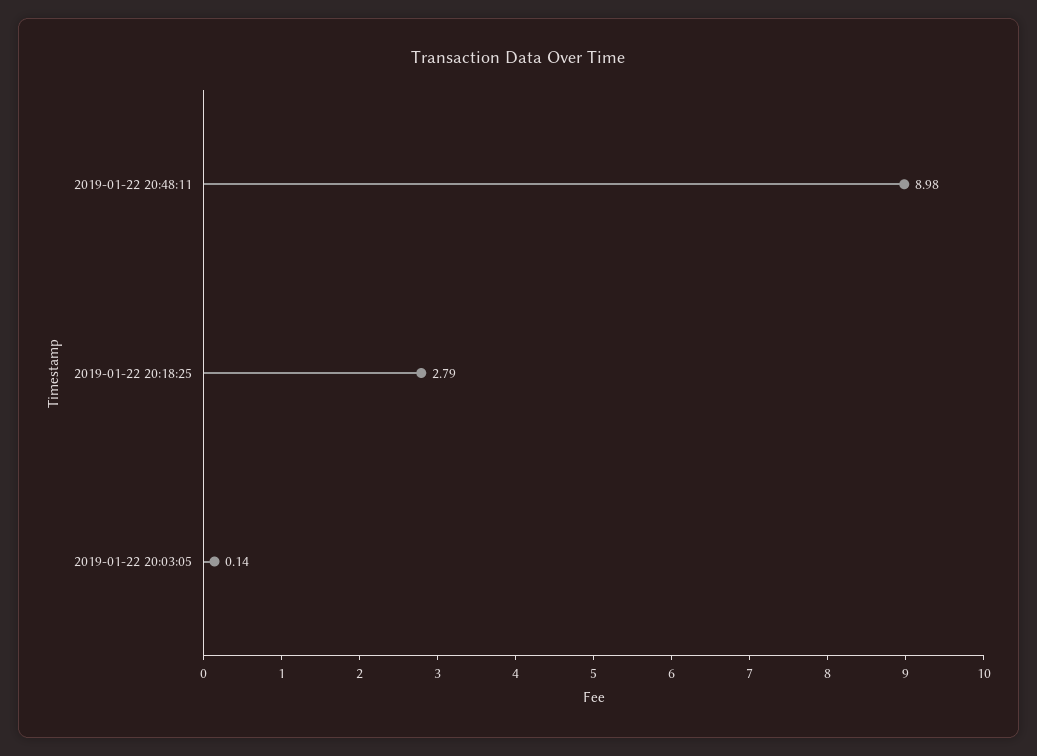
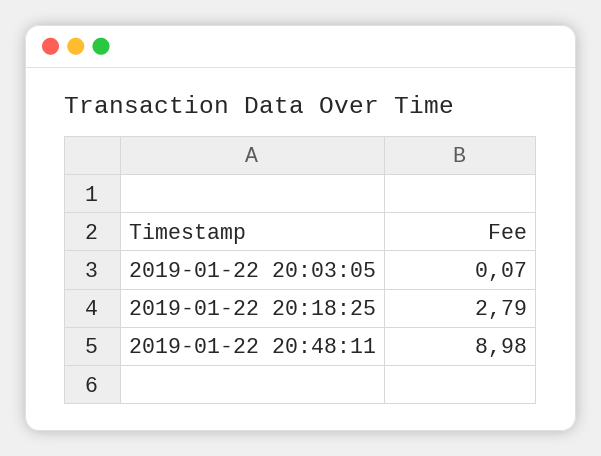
2019-01-22 20:03:05: 0.14 -> 0.07

